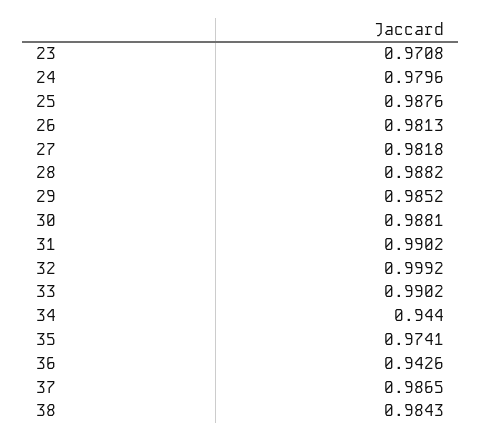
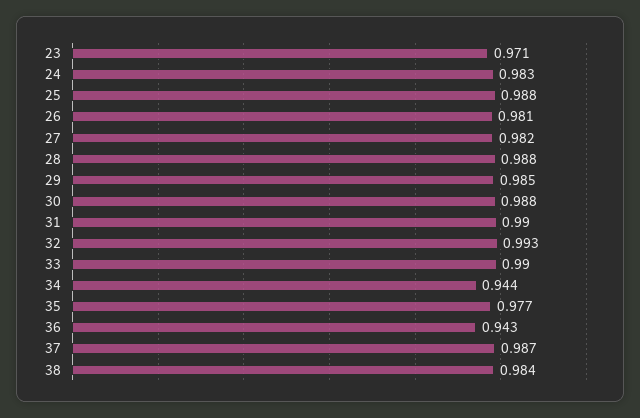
24: 0.9796 -> 0.983
32: 0.9992 -> 0.993
35: 0.9741 -> 0.977

